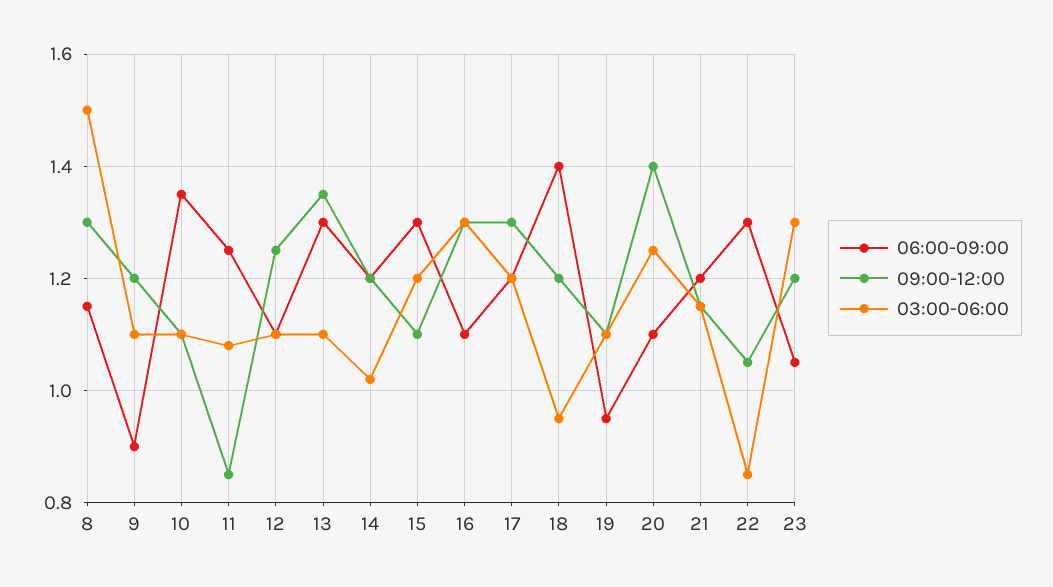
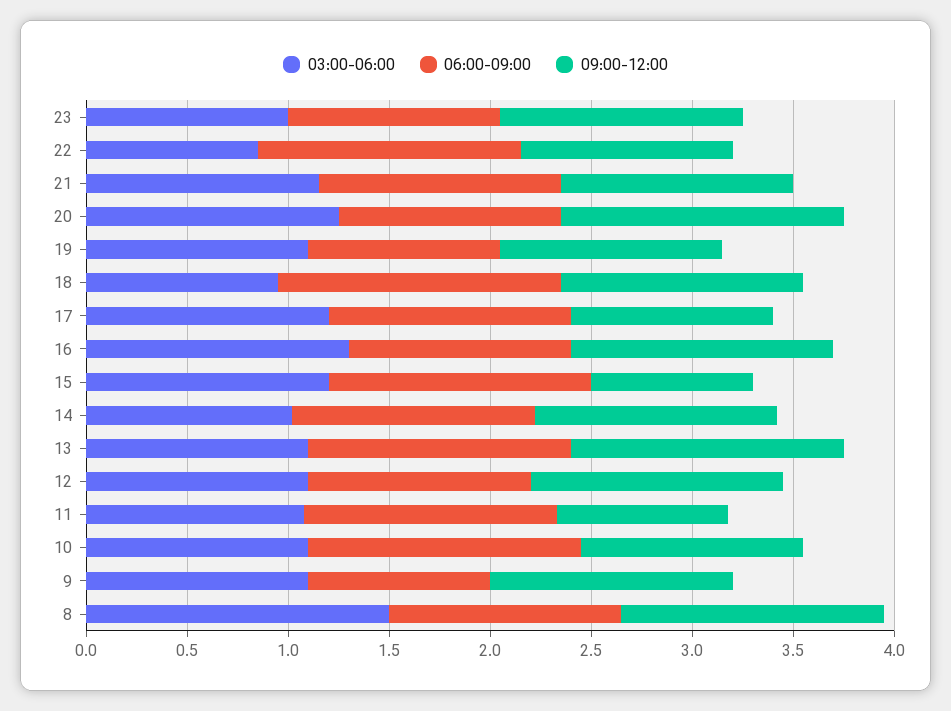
09:00-12:00, 15: 1.1 -> 0.8
09:00-12:00, 17: 1.3 -> 1
03:00-06:00, 23: 1.3 -> 1

